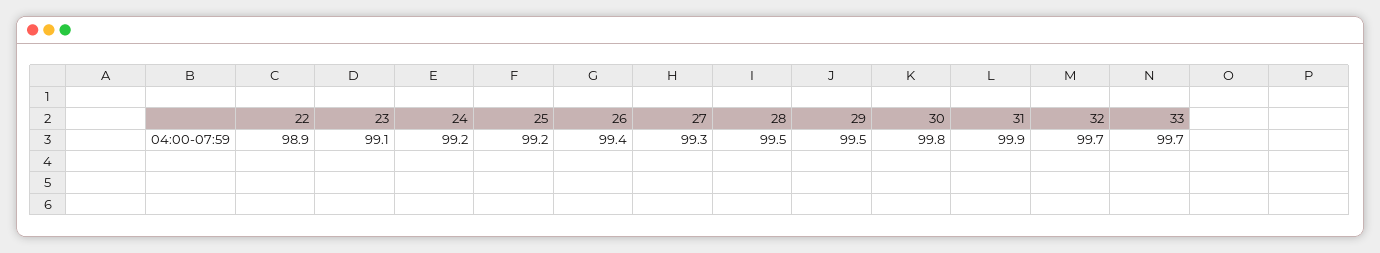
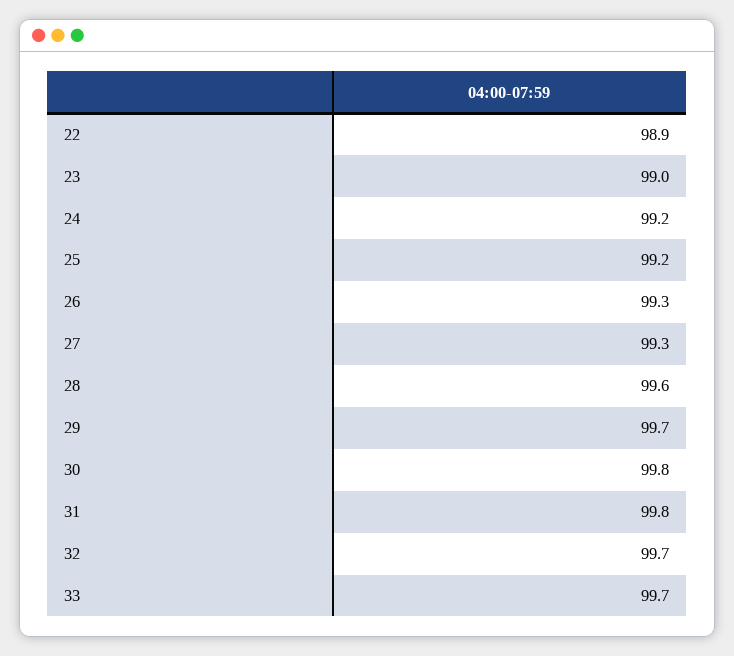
23: 99.1 -> 99
26: 99.4 -> 99.3
28: 99.5 -> 99.6
29: 99.5 -> 99.7
31: 99.9 -> 99.8

